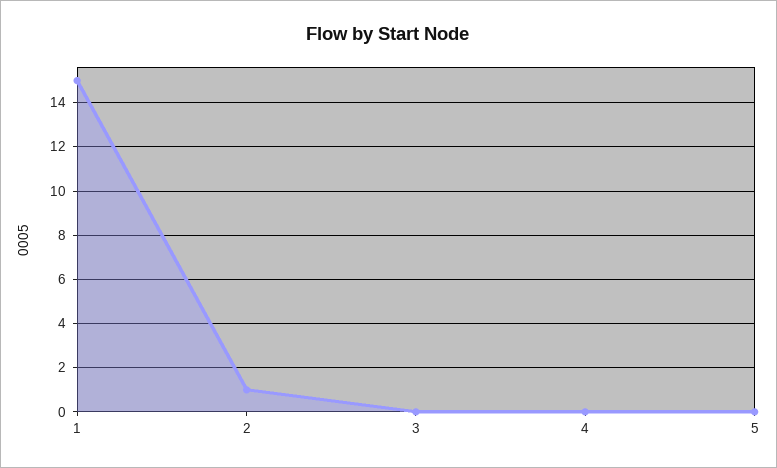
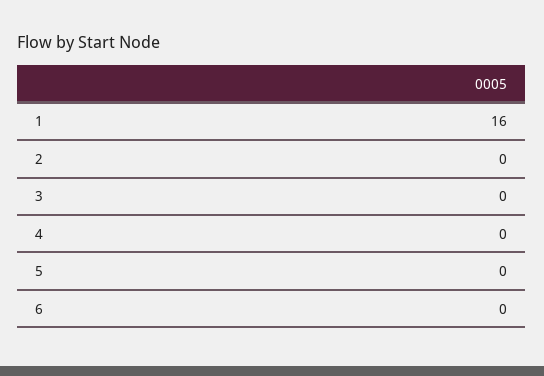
1: 15 -> 16
2: 1 -> 0
6: none -> 0

